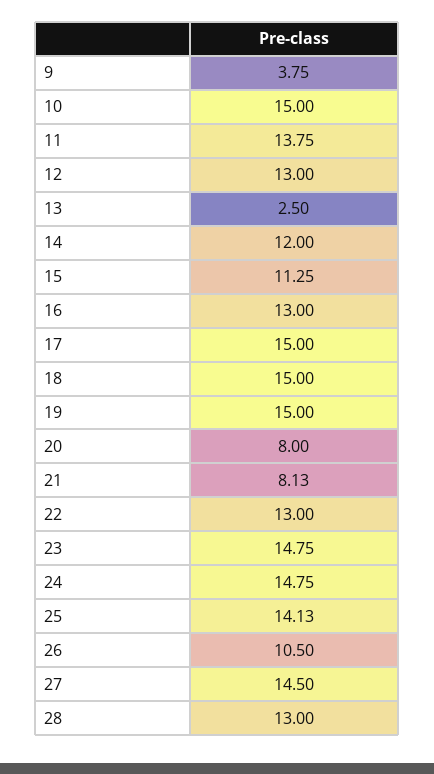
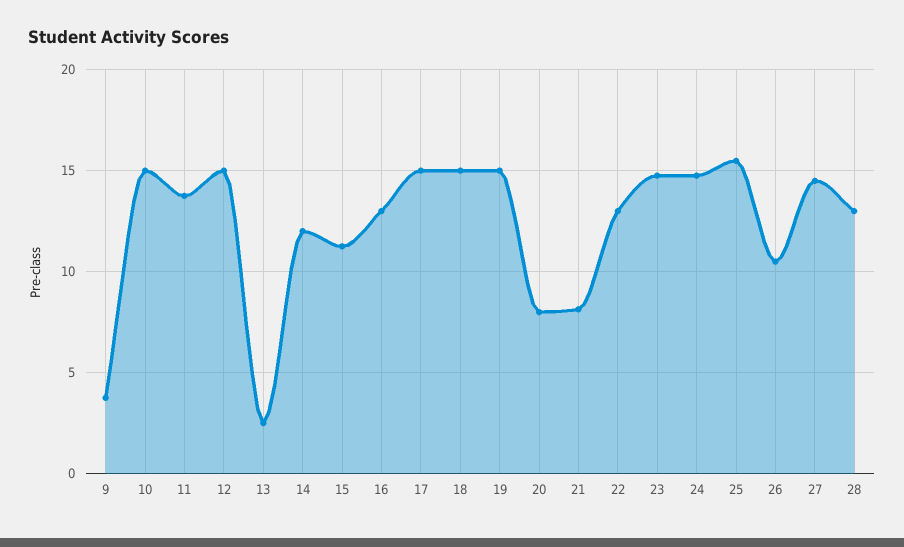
12: 13 -> 15
25: 14.13 -> 15.5

